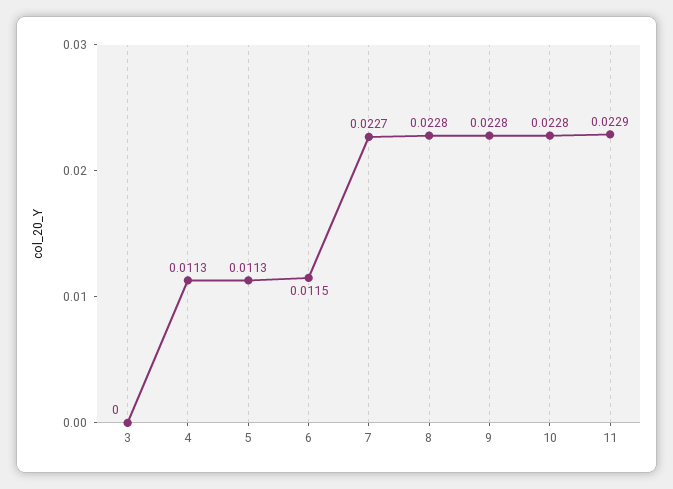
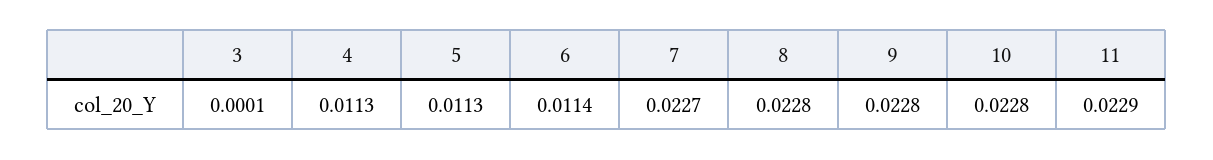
3: 0 -> 0.0001
6: 0.0115 -> 0.0114

